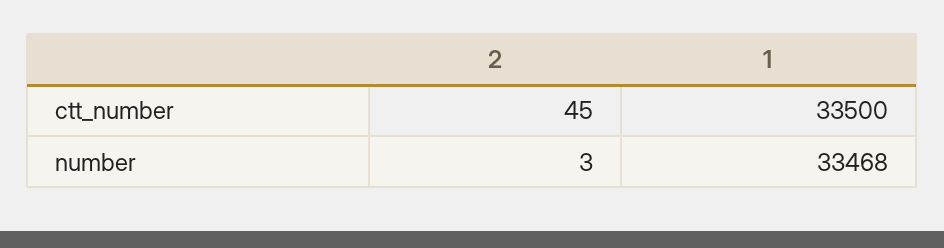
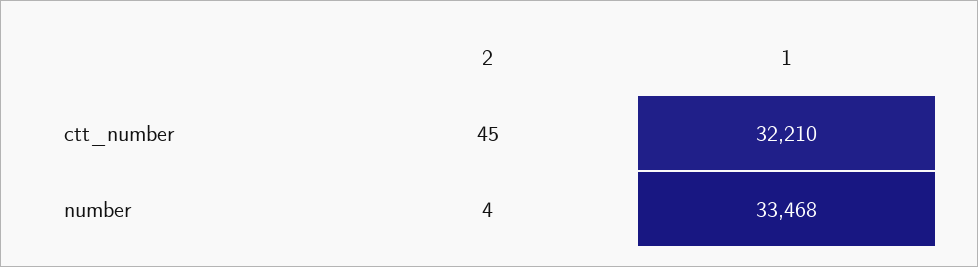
1, ctt_number: 33500 -> 32210
2, number: 3 -> 4

